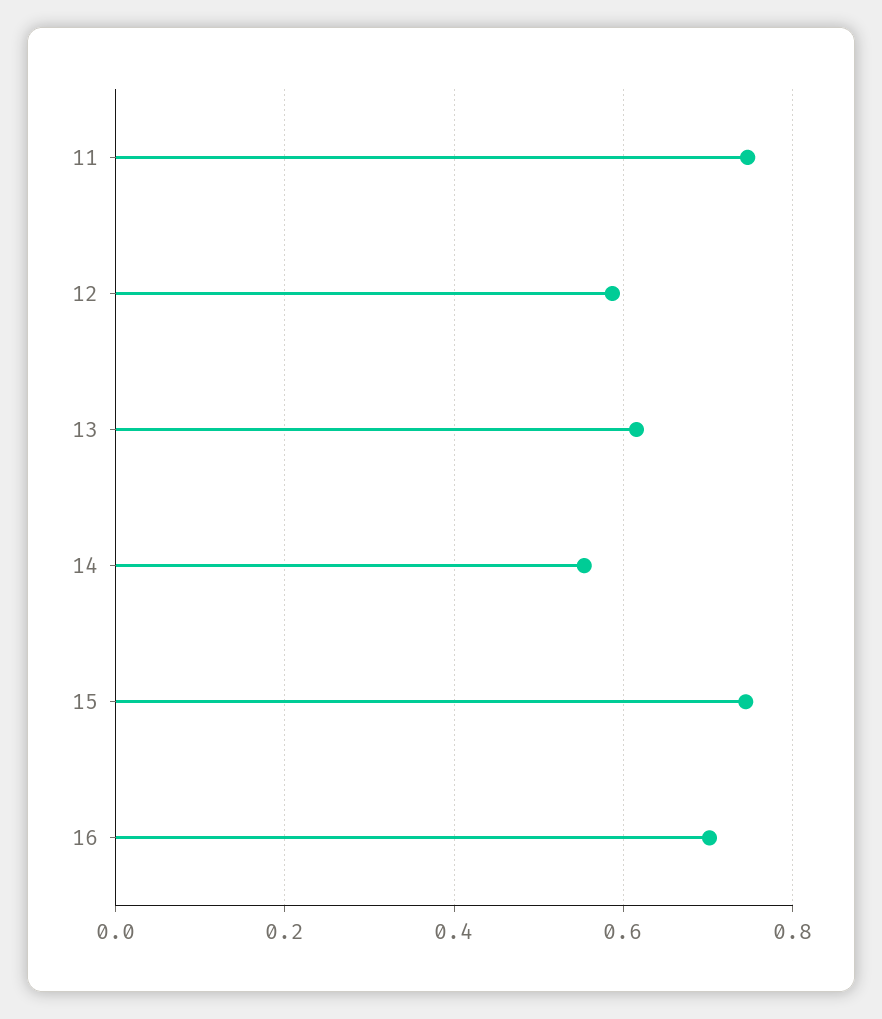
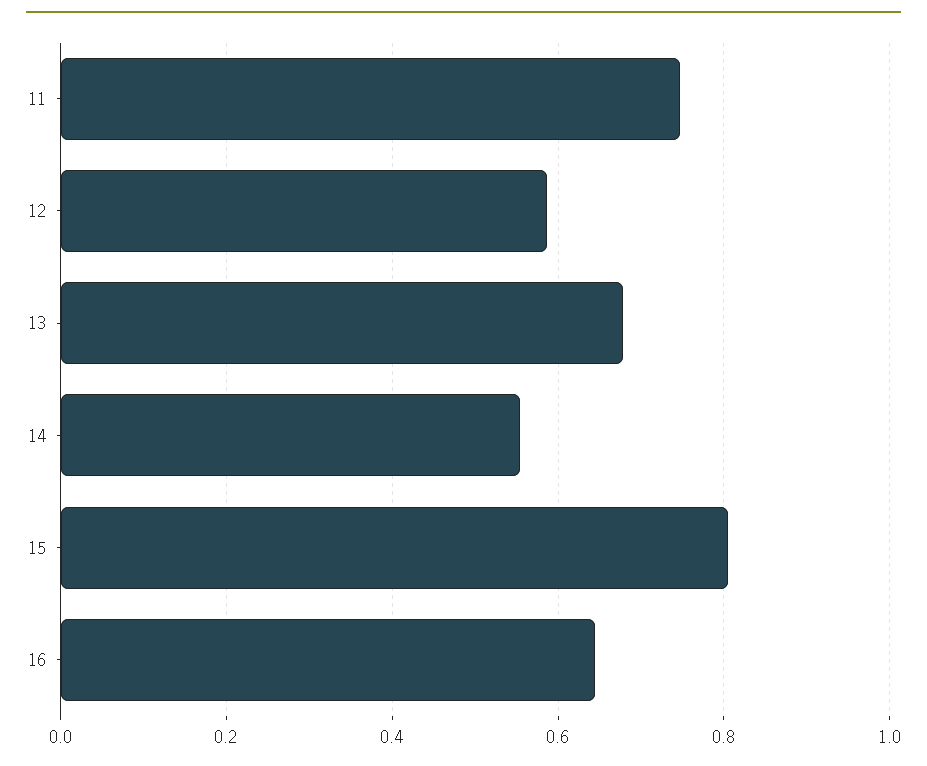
13: 0.62 -> 0.68
15: 0.74 -> 0.8
16: 0.7 -> 0.64

